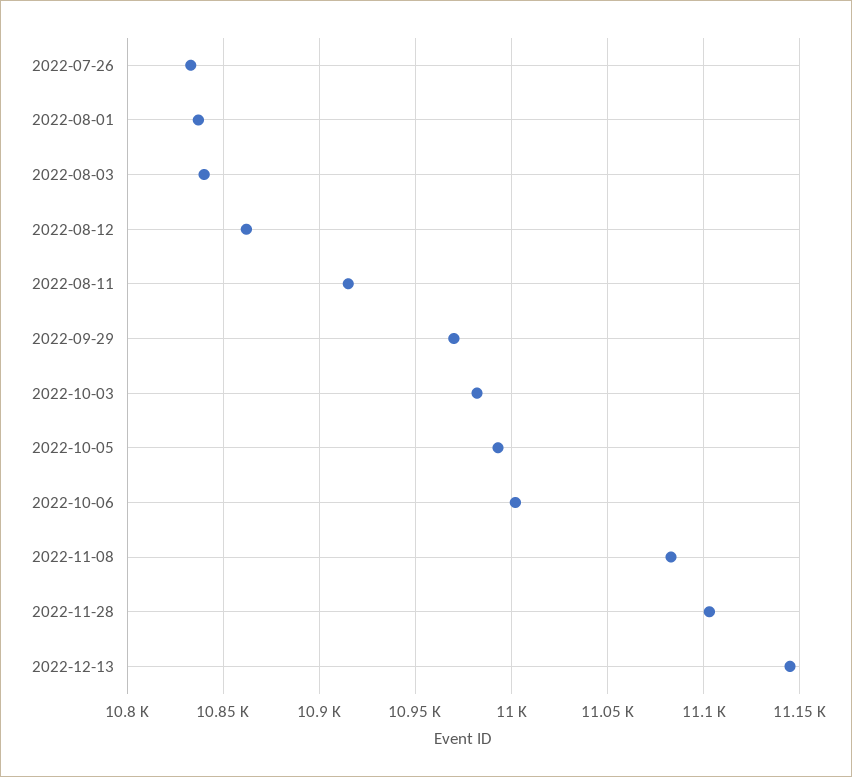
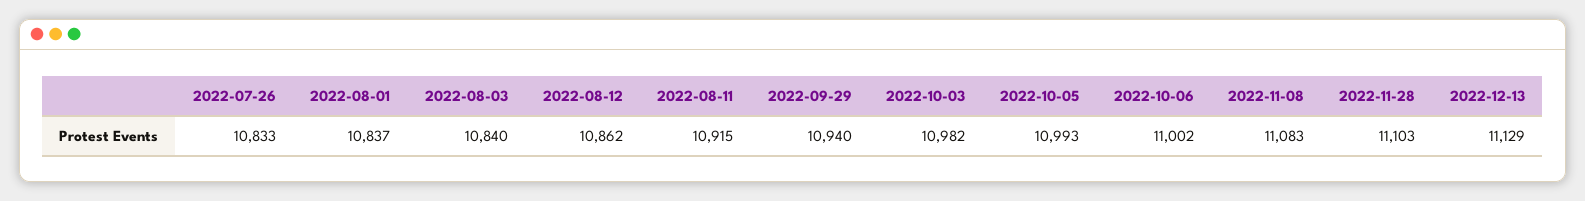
2022-09-29: 10970 -> 10940
2022-12-13: 11145 -> 11129

